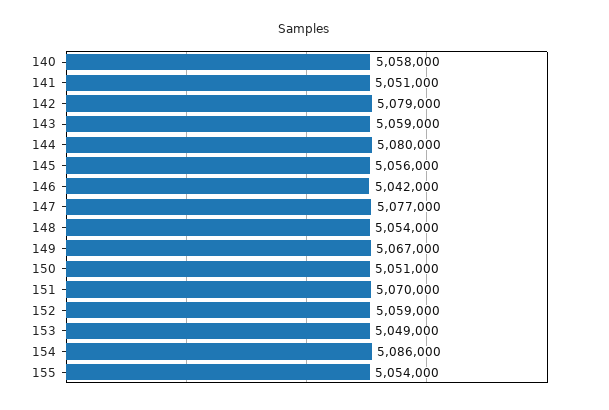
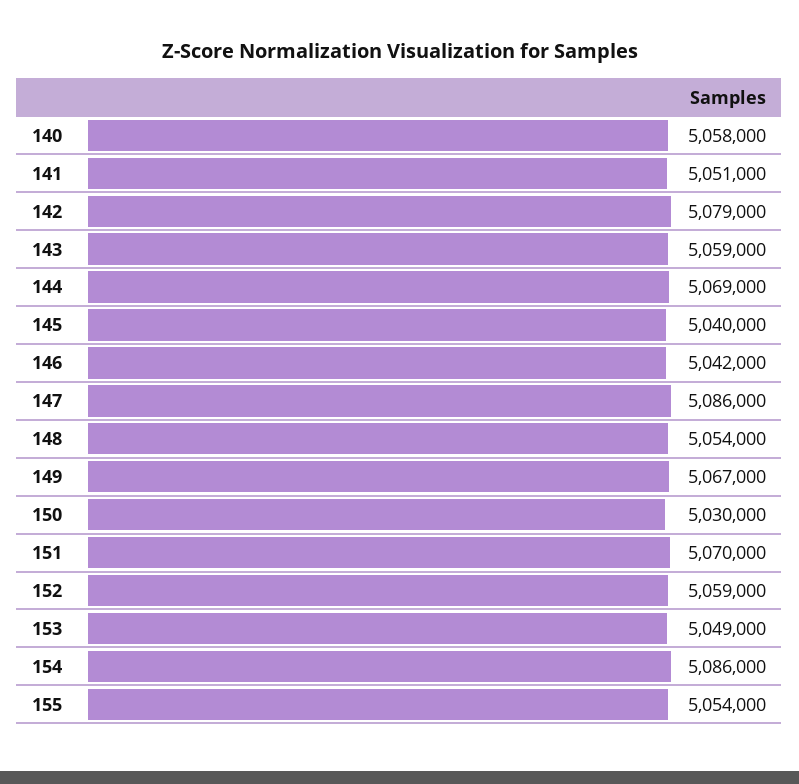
144: 5080000 -> 5069000
145: 5056000 -> 5040000
147: 5077000 -> 5086000
150: 5051000 -> 5030000

